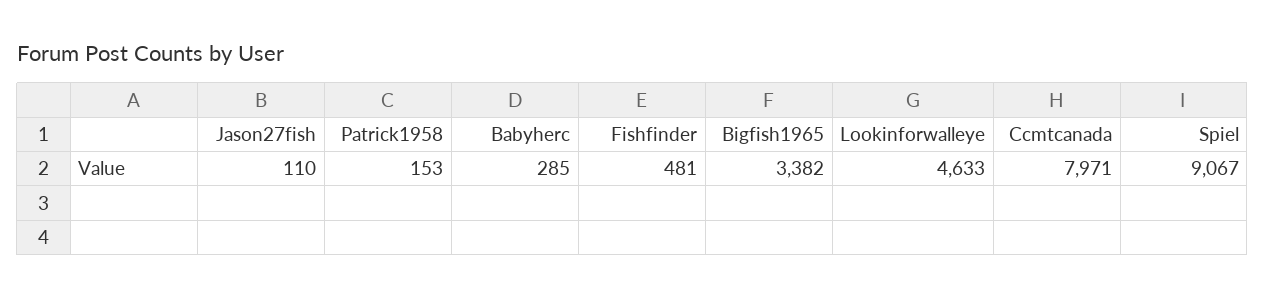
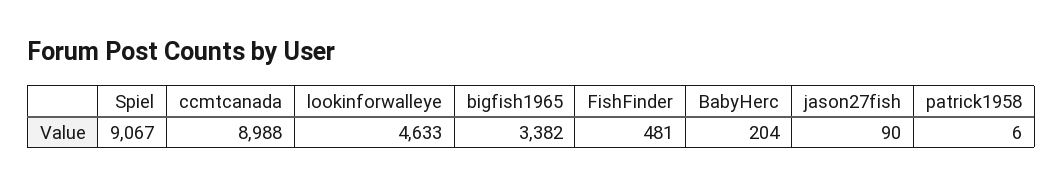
Jason27fish: 110 -> 90
Patrick1958: 153 -> 6
Babyherc: 285 -> 204
Ccmtcanada: 7971 -> 8988

